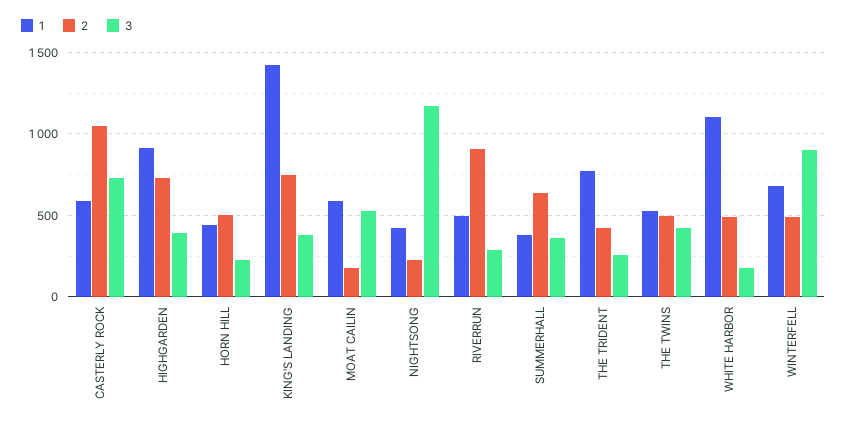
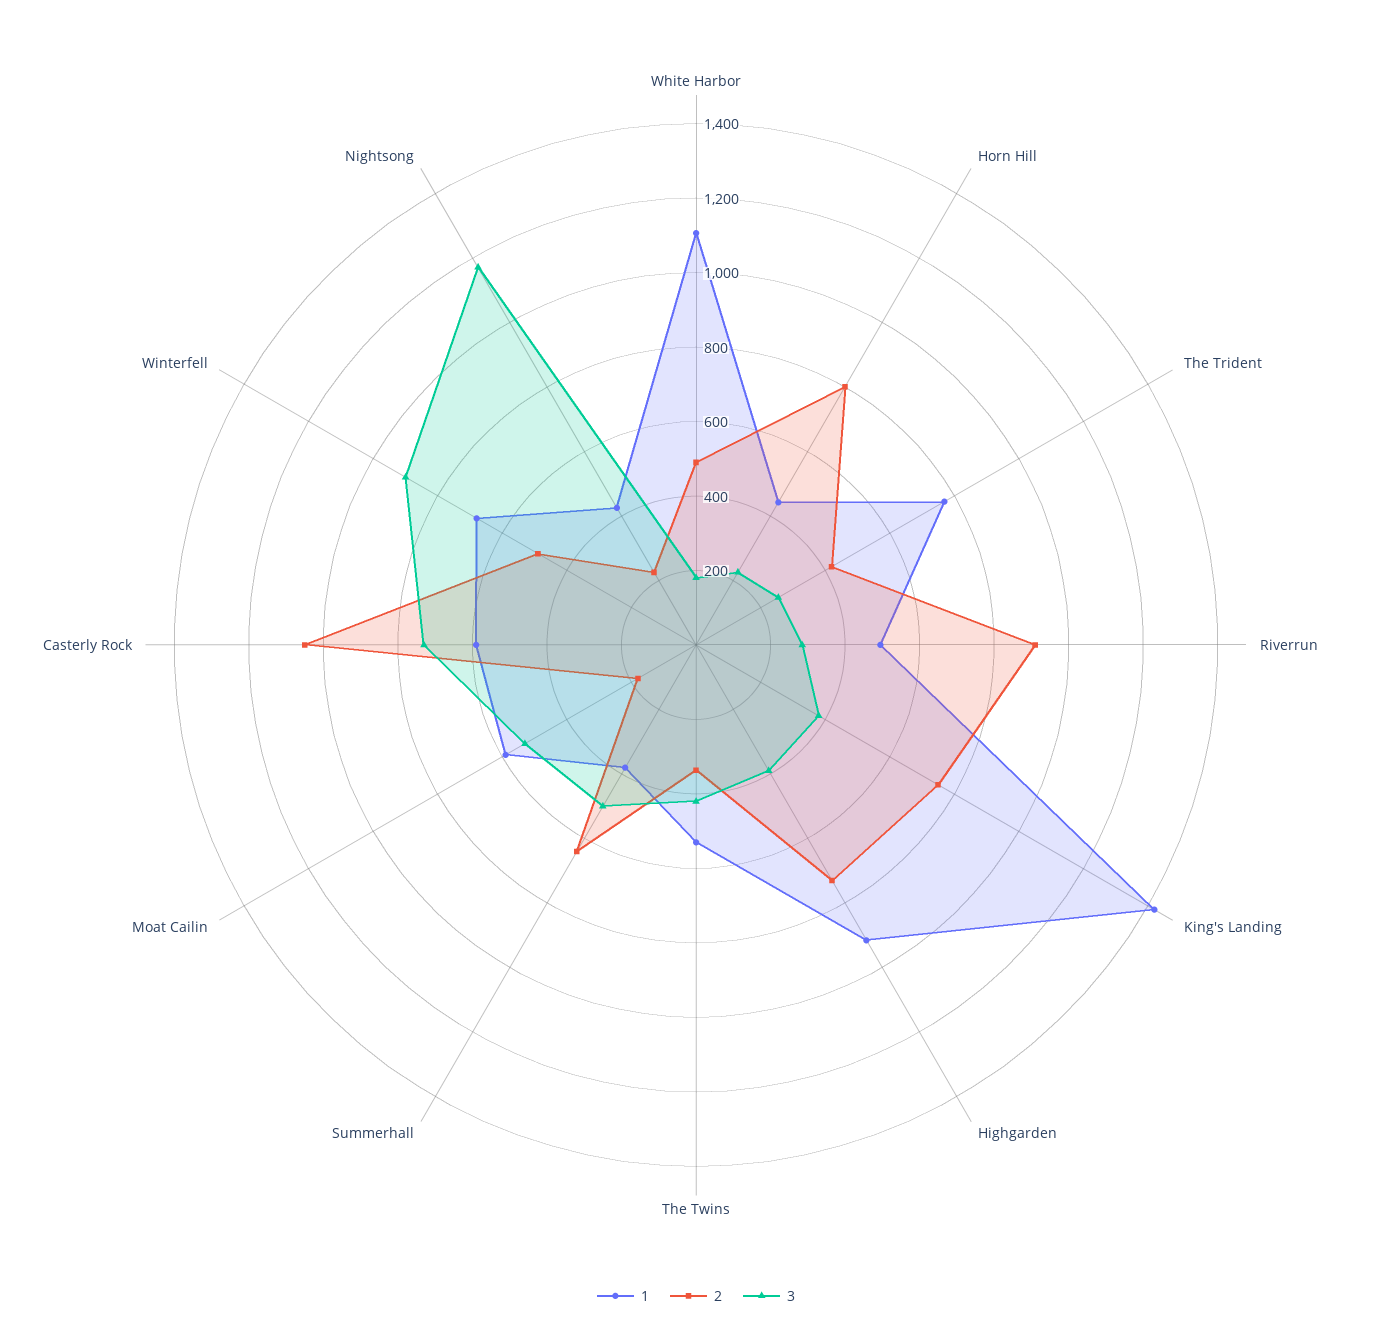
2, HORN HILL: 500 -> 800
3, SUMMERHALL: 350 -> 500
2, THE TWINS: 500 -> 350

